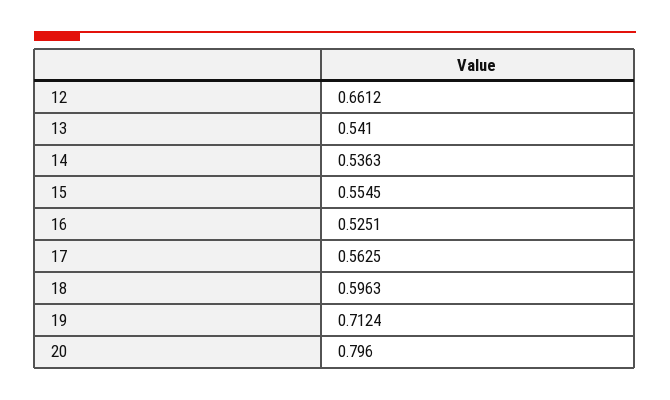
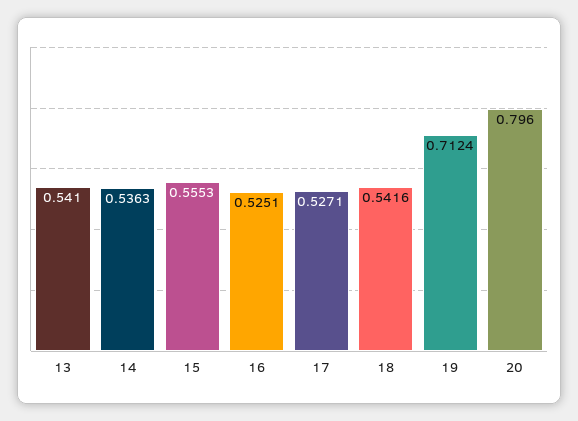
12: 0.6612 -> none
15: 0.5545 -> 0.5553
17: 0.5625 -> 0.5271
18: 0.5963 -> 0.5416

